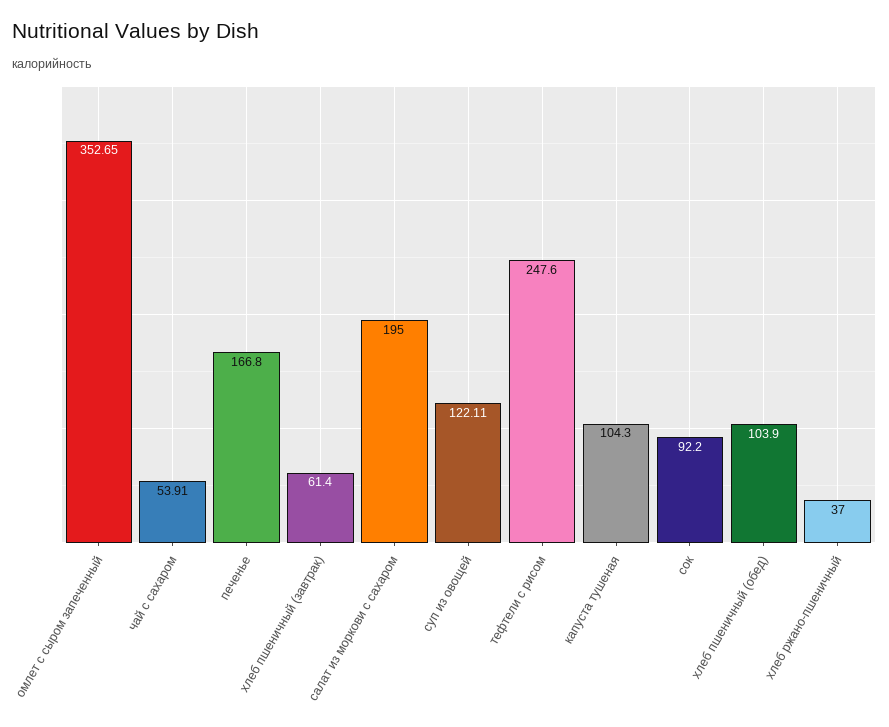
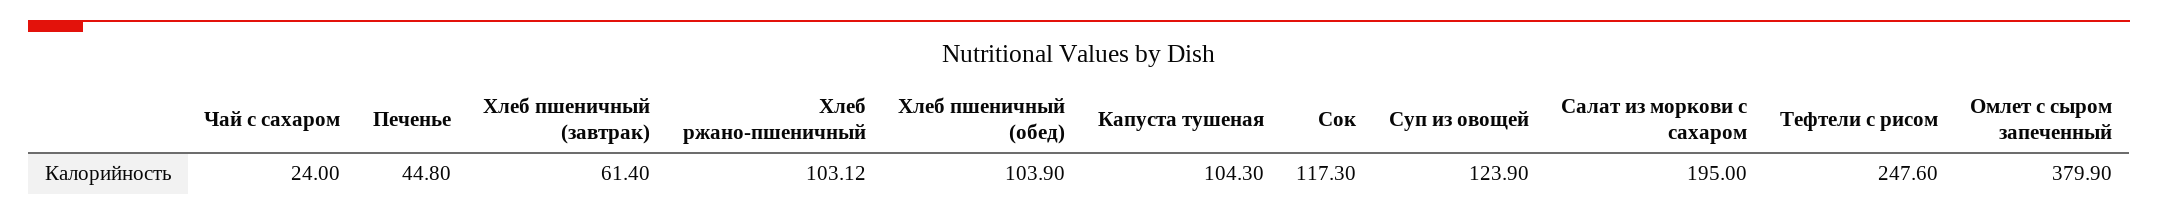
омлет с сыром запеченный: 352.65 -> 379.9
чай с сахаром: 53.91 -> 24
печенье: 166.8 -> 44.8
суп из овощей: 122.11 -> 123.9
сок: 92.2 -> 117.3
хлеб ржано-пшеничный: 37 -> 103.12

